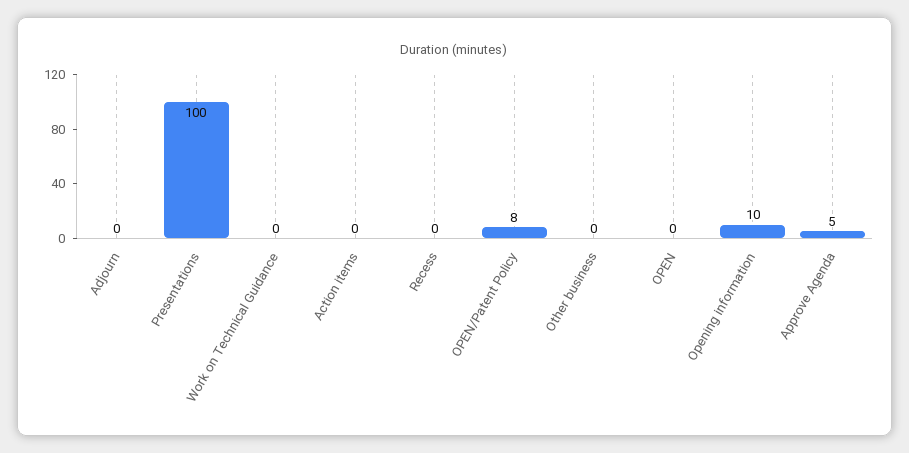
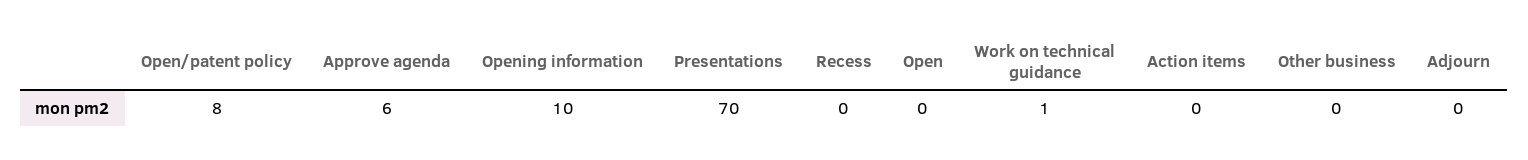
Presentations: 100 -> 70
Work on Technical Guidance: 0 -> 1
Approve Agenda: 5 -> 6

